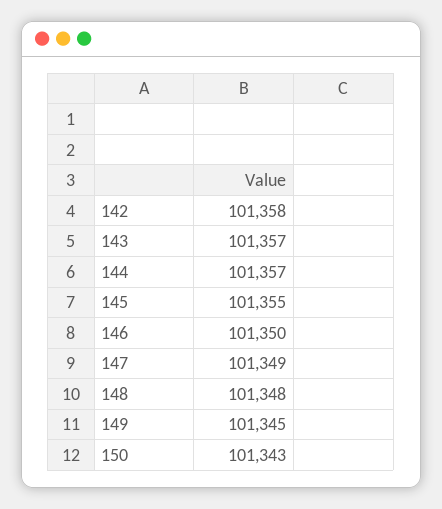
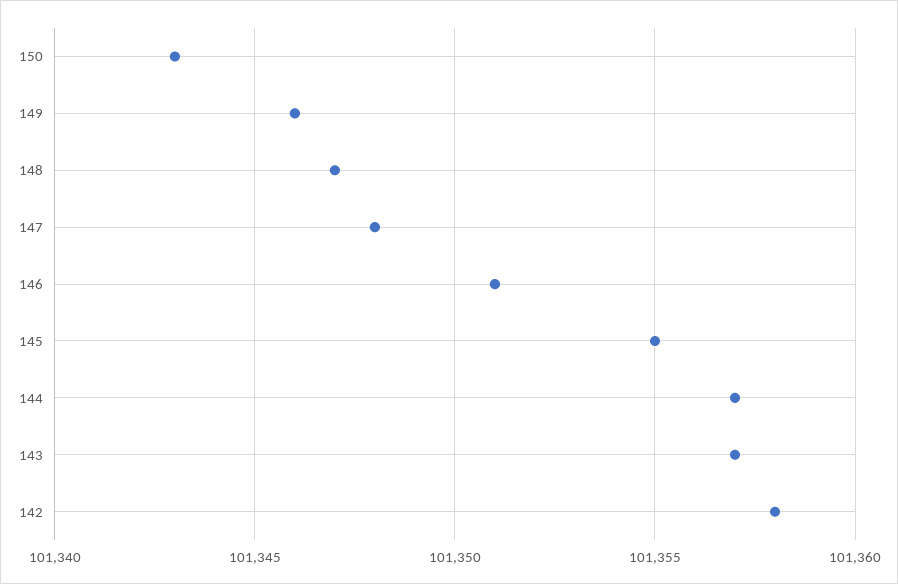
146: 101350 -> 101351
147: 101349 -> 101348
148: 101348 -> 101347
149: 101345 -> 101346

